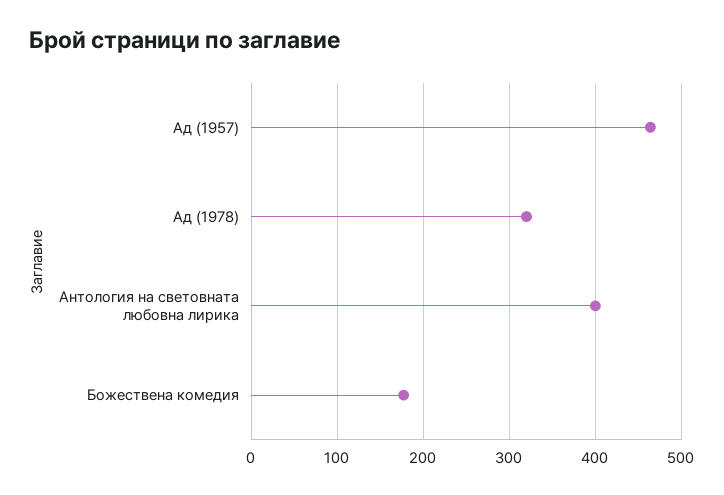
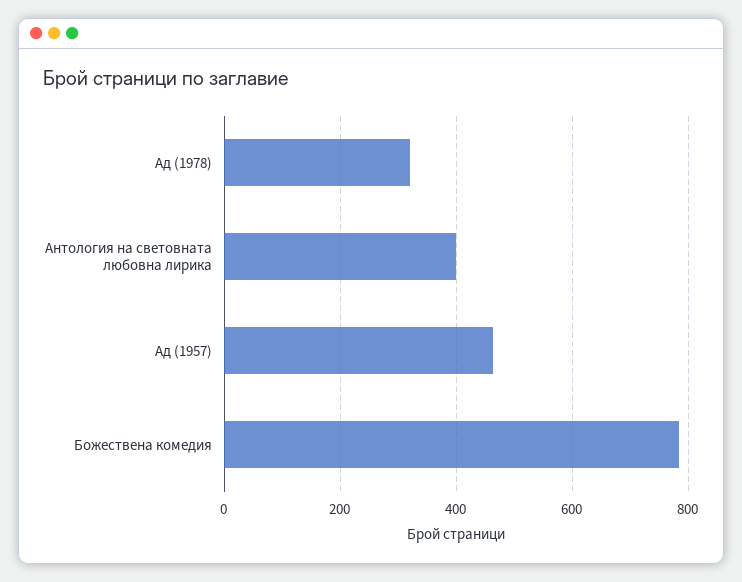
Божествена комедия: 180 -> 780

